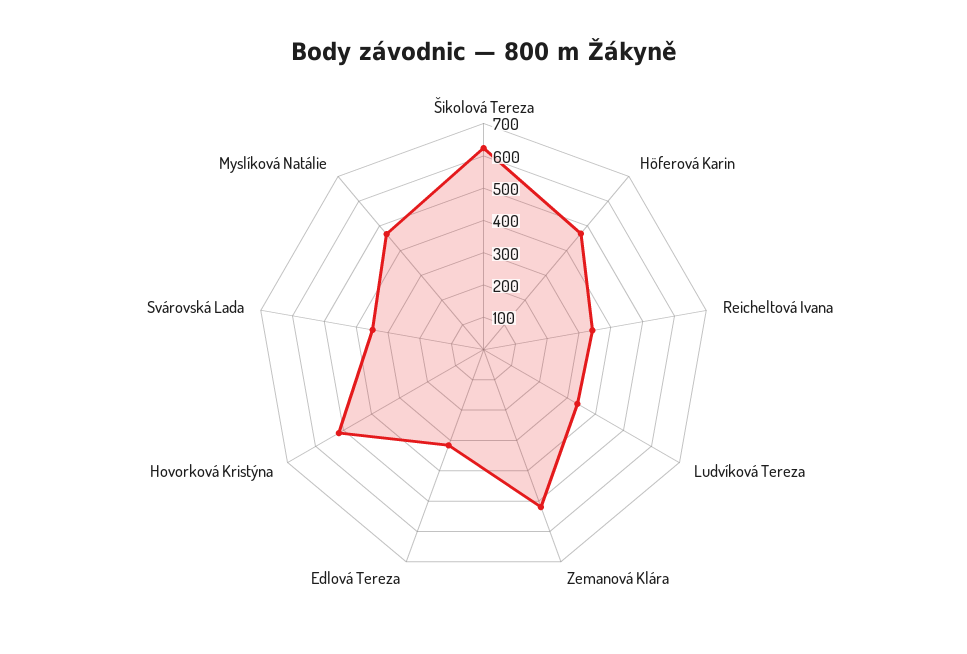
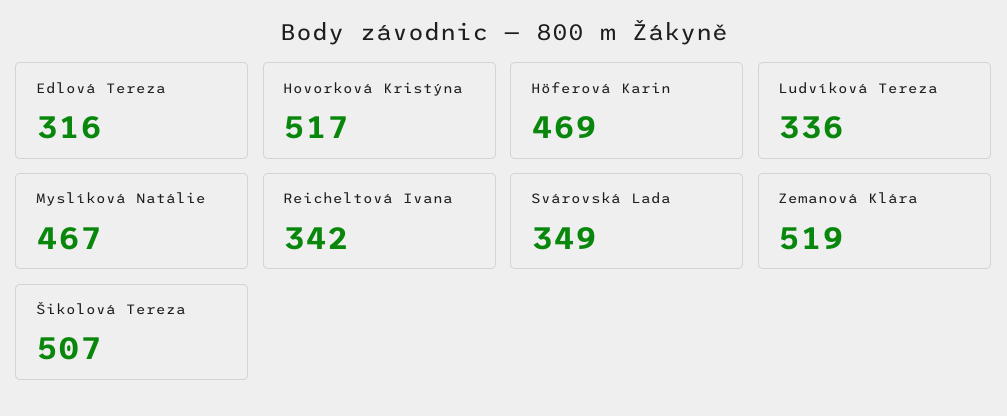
Šikolová Tereza: 625 -> 507

